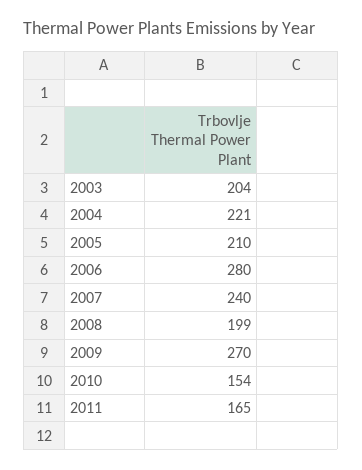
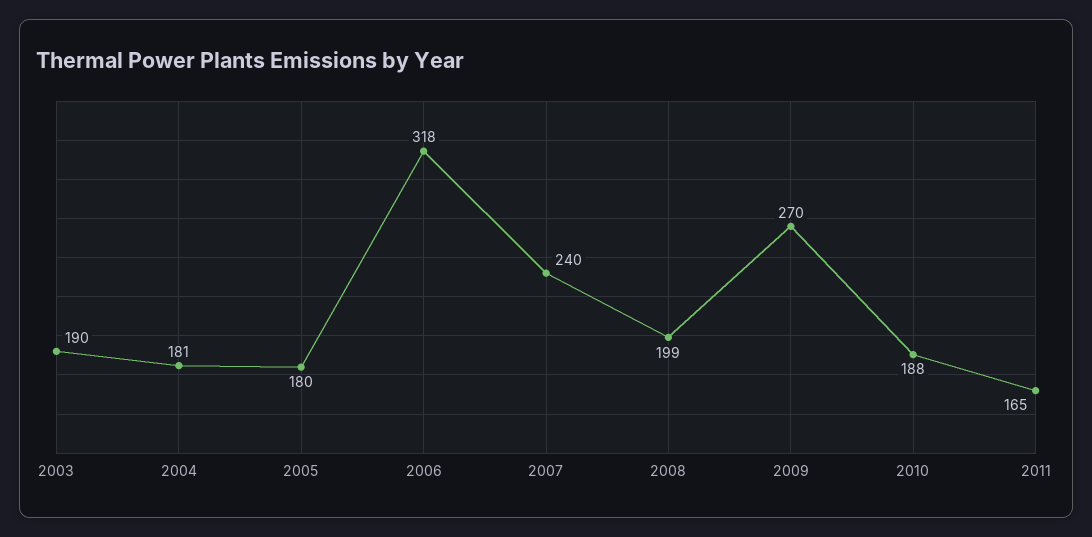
2003: 204 -> 190
2004: 221 -> 181
2005: 210 -> 180
2006: 280 -> 318
2010: 154 -> 188

